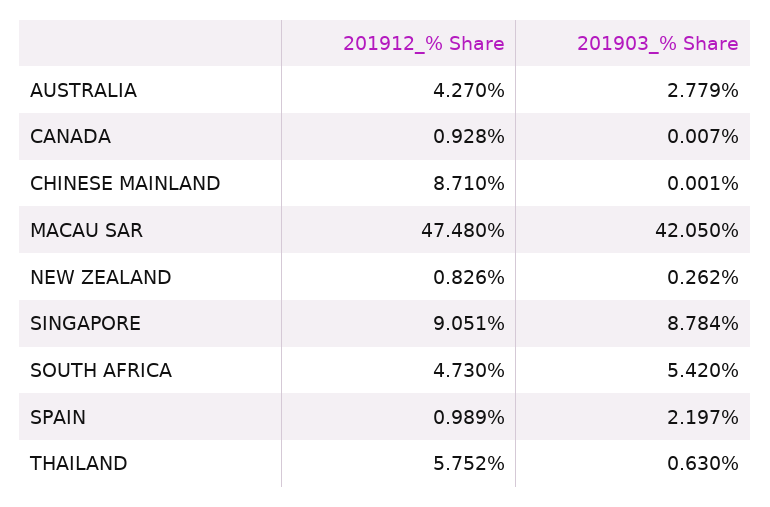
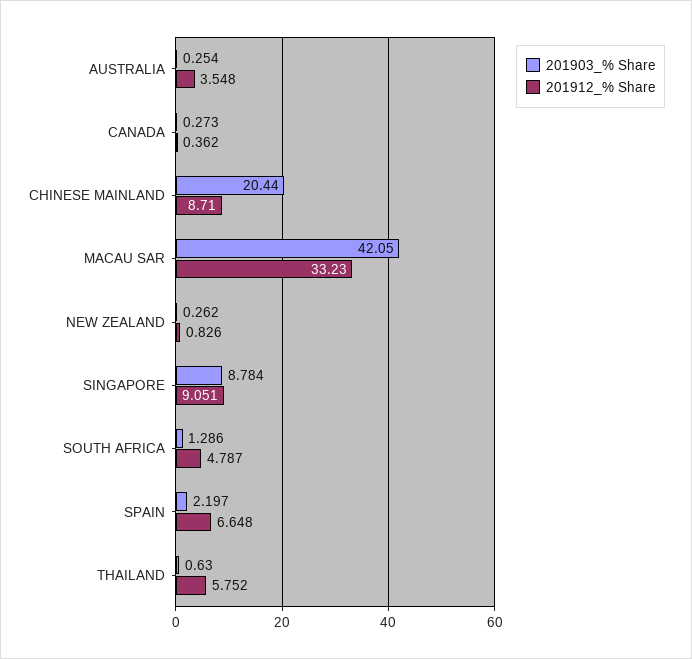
201912_% Share, AUSTRALIA: 4.27 -> 3.548
201903_% Share, AUSTRALIA: 2.779 -> 0.254
201912_% Share, CANADA: 0.928 -> 0.362
201903_% Share, CANADA: 0.007 -> 0.273
201903_% Share, CHINESE MAINLAND: 0.001 -> 20.44
201912_% Share, MACAU SAR: 47.48 -> 33.23
201912_% Share, SOUTH AFRICA: 4.73 -> 4.787
201903_% Share, SOUTH AFRICA: 5.42 -> 1.286
201912_% Share, SPAIN: 0.989 -> 6.648

